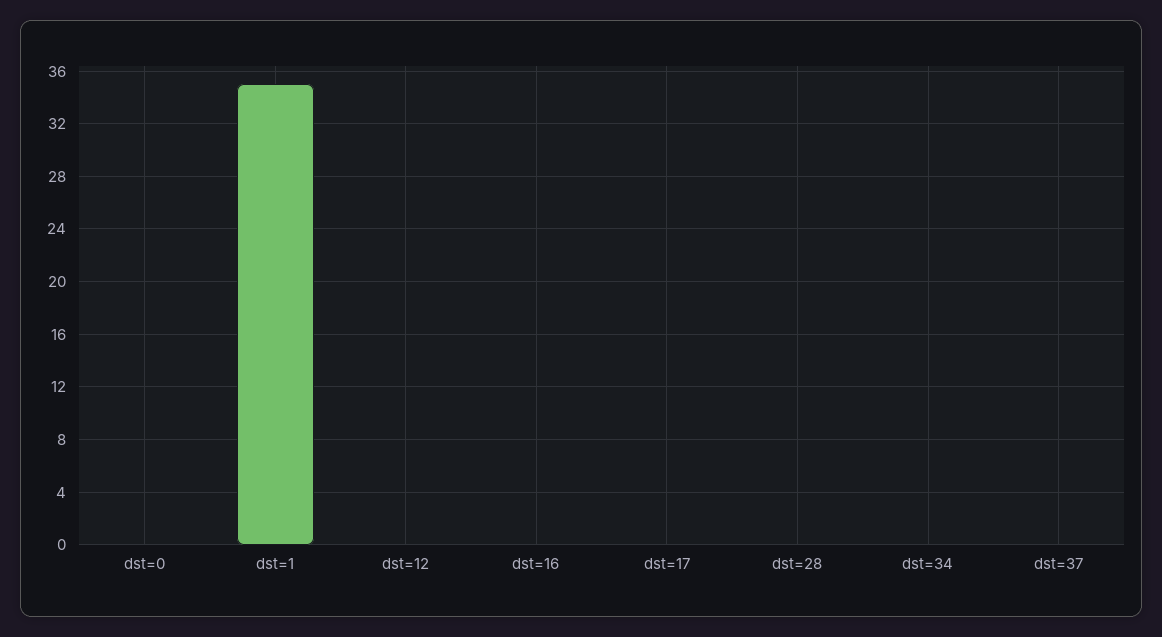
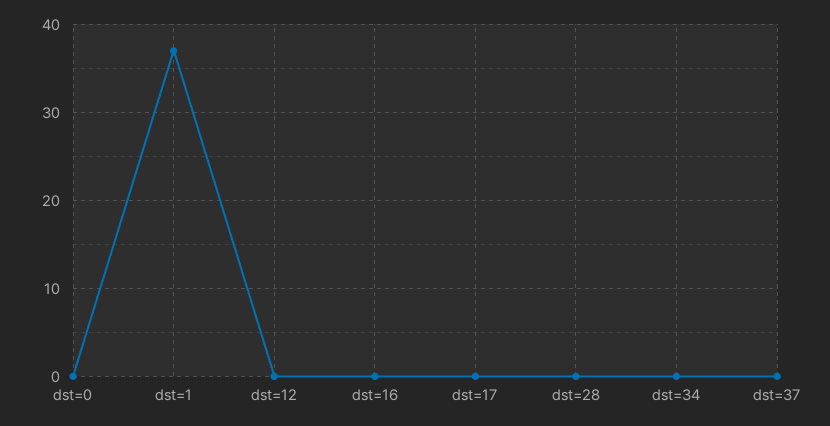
dst=1: 35 -> 37

